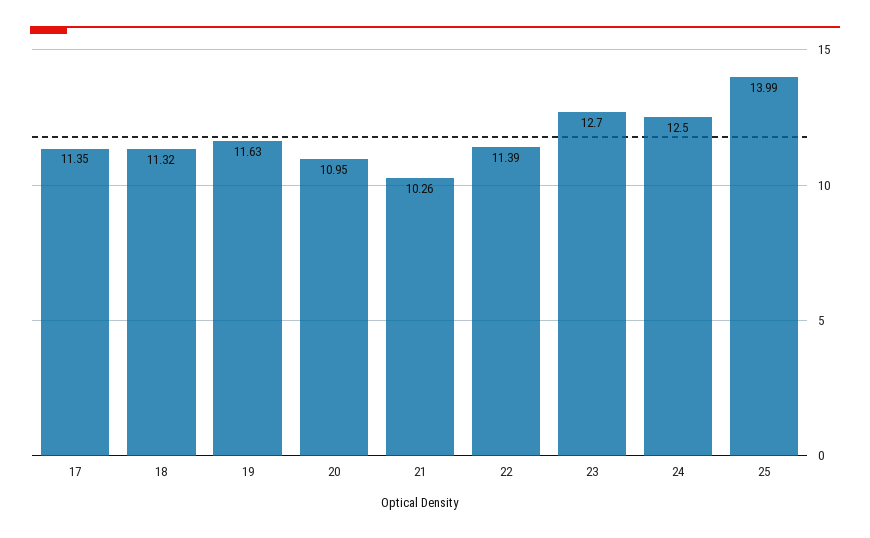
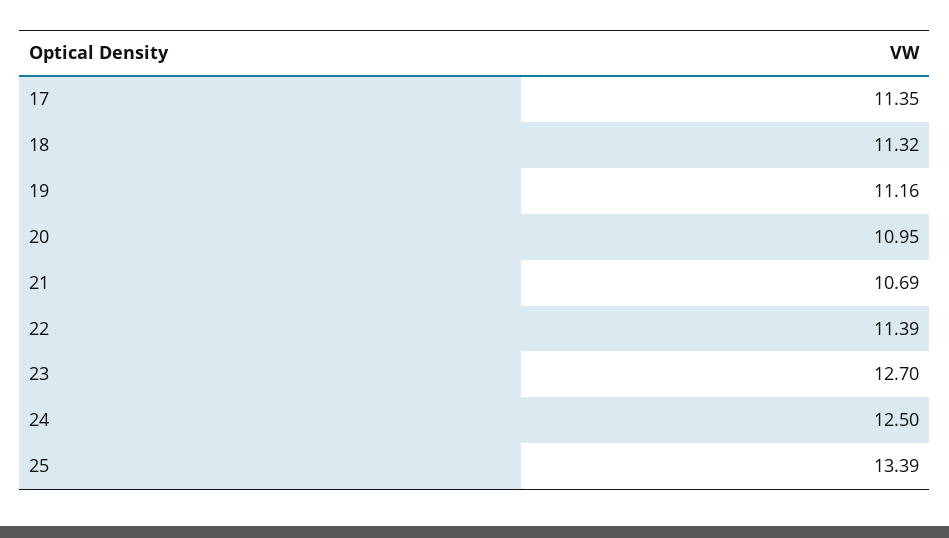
19: 11.63 -> 11.16
21: 10.26 -> 10.69
25: 13.99 -> 13.39

